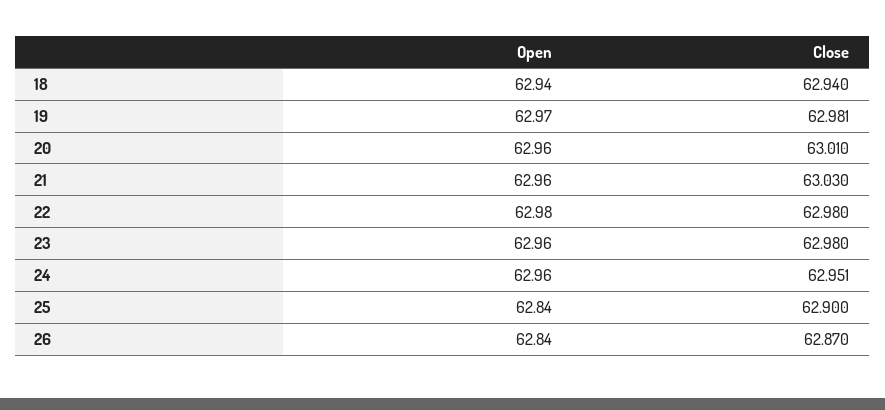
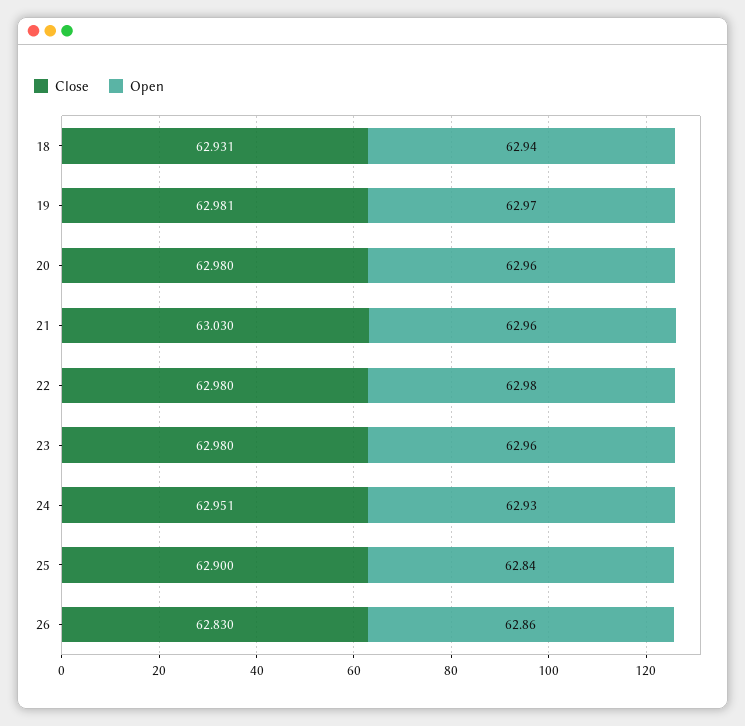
Close, 18: 62.94 -> 62.931
Close, 20: 63.01 -> 62.98
Open, 24: 62.96 -> 62.93
Open, 26: 62.84 -> 62.86
Close, 26: 62.87 -> 62.83

